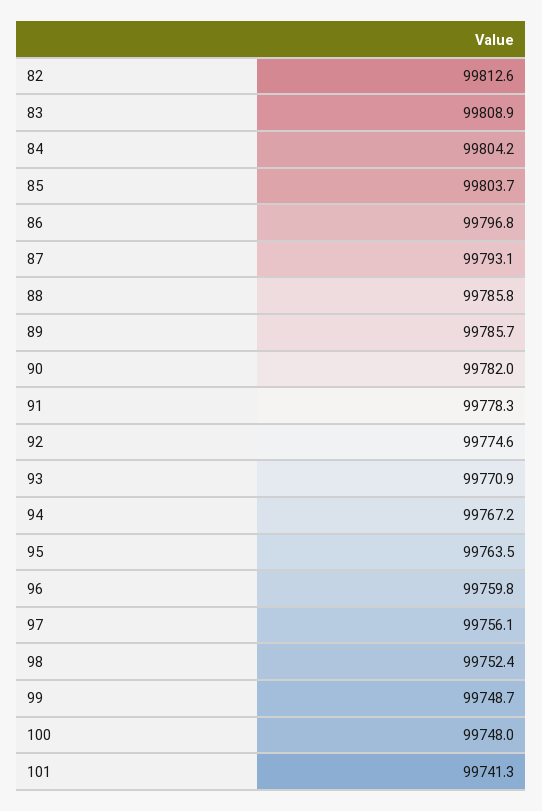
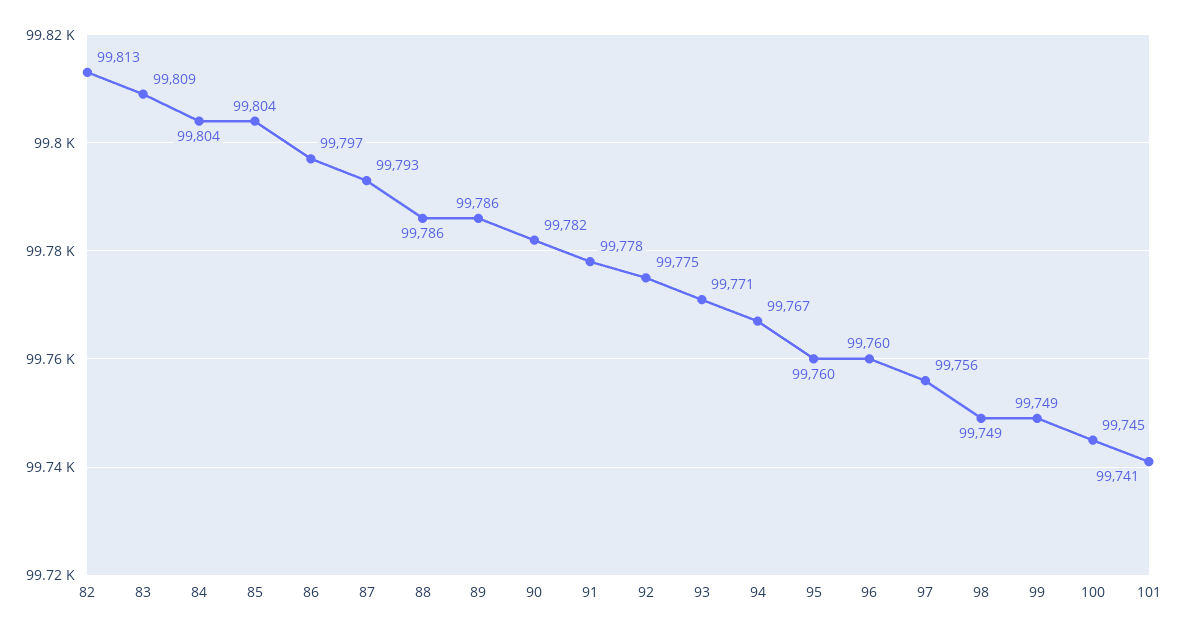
95: 99763.5 -> 99760
98: 99752.4 -> 99749
100: 99748 -> 99745

